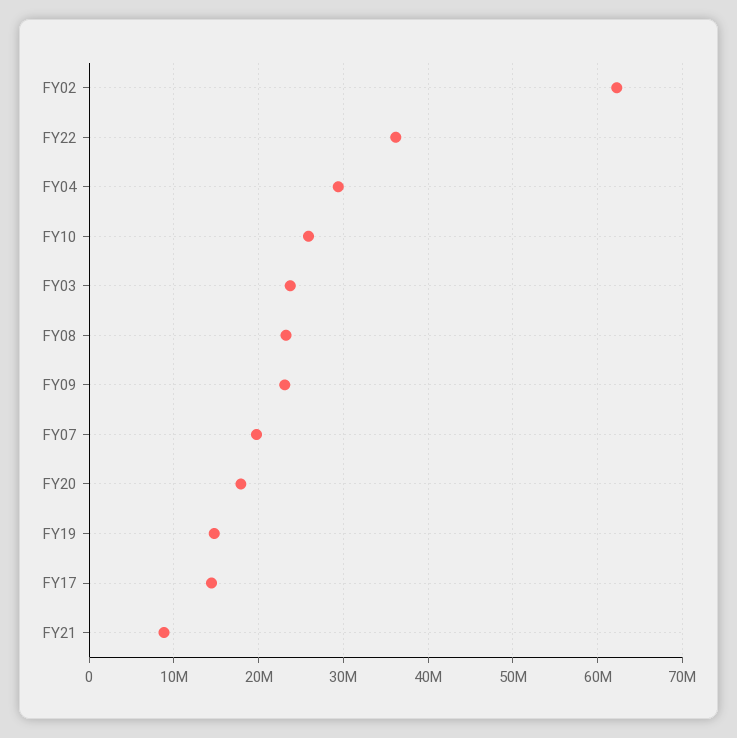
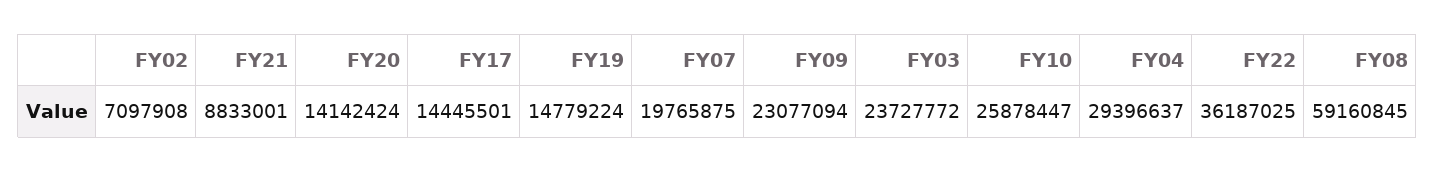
FY02: 62000000 -> 7097908
FY08: 23000000 -> 59160845
FY20: 18000000 -> 14142424

